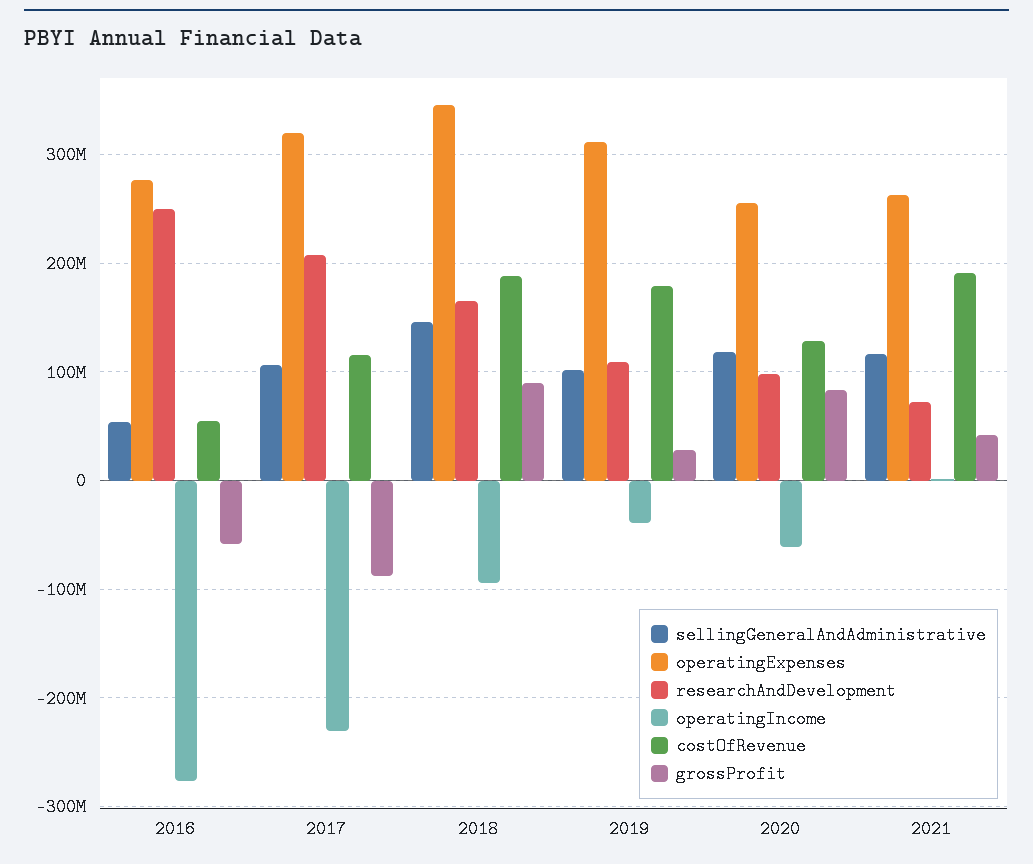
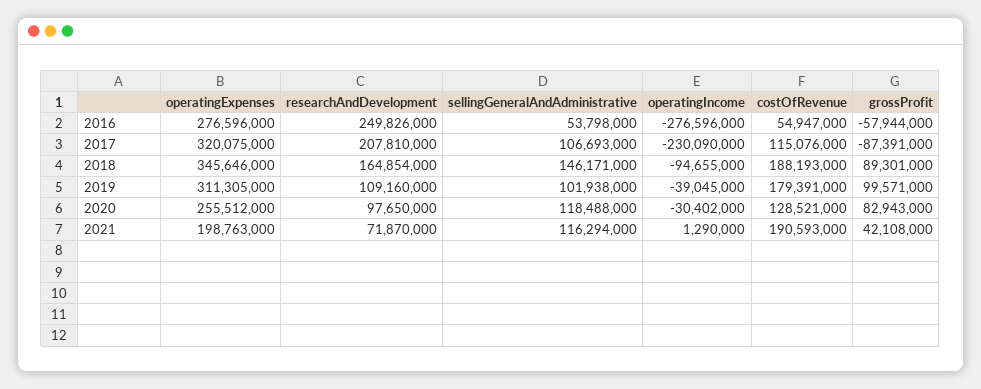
grossProfit, 2019: 30000000 -> 99571000
operatingIncome, 2020: -60000000 -> -30402000
operatingExpenses, 2021: 260000000 -> 198763000

